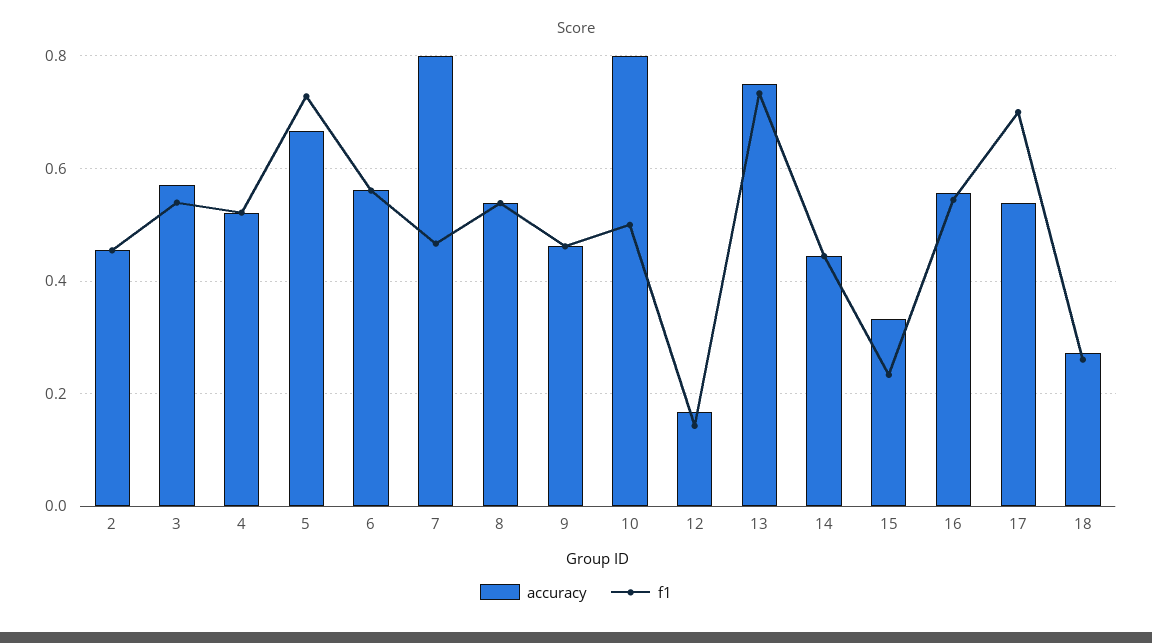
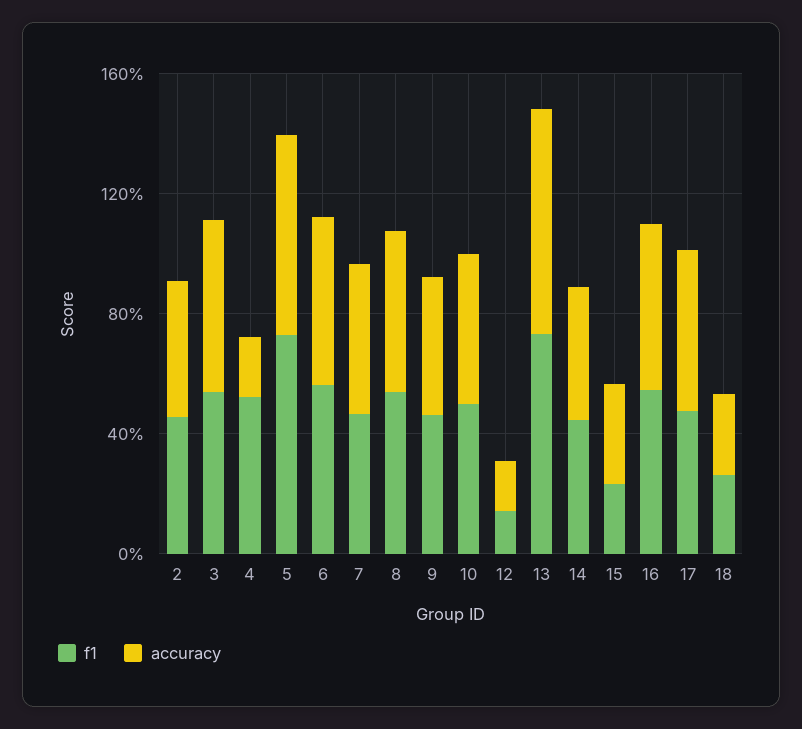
accuracy, 4: 0.52 -> 0.2
accuracy, 7: 0.8 -> 0.5
accuracy, 10: 0.8 -> 0.5
f1, 17: 0.7 -> 0.5

